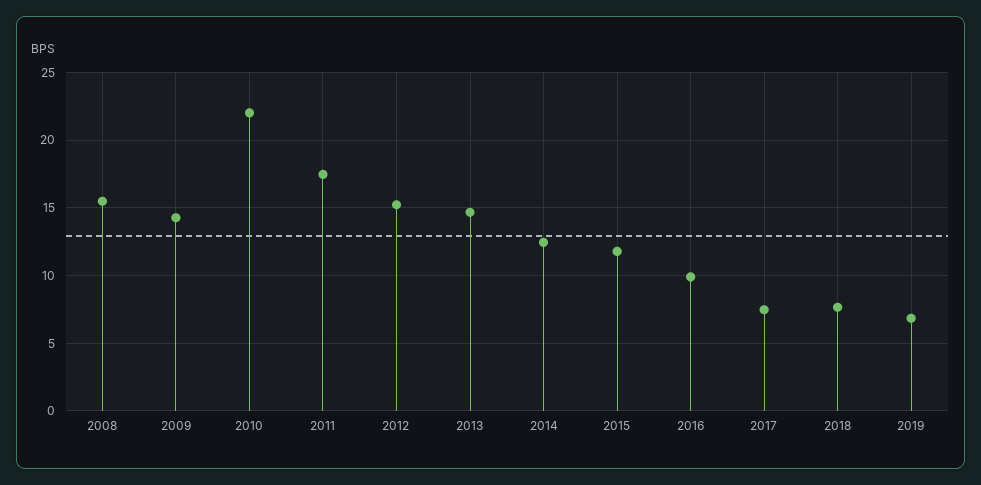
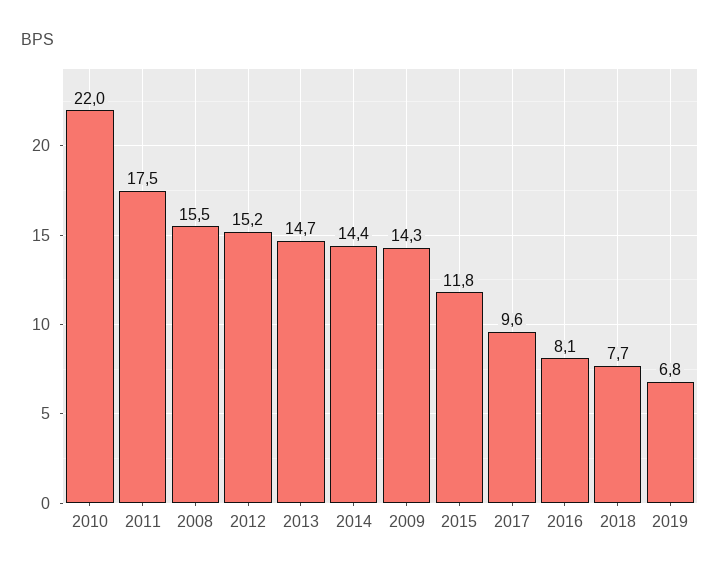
2014: 12.5 -> 14.4
2016: 10 -> 8.1
2017: 7.5 -> 9.6

